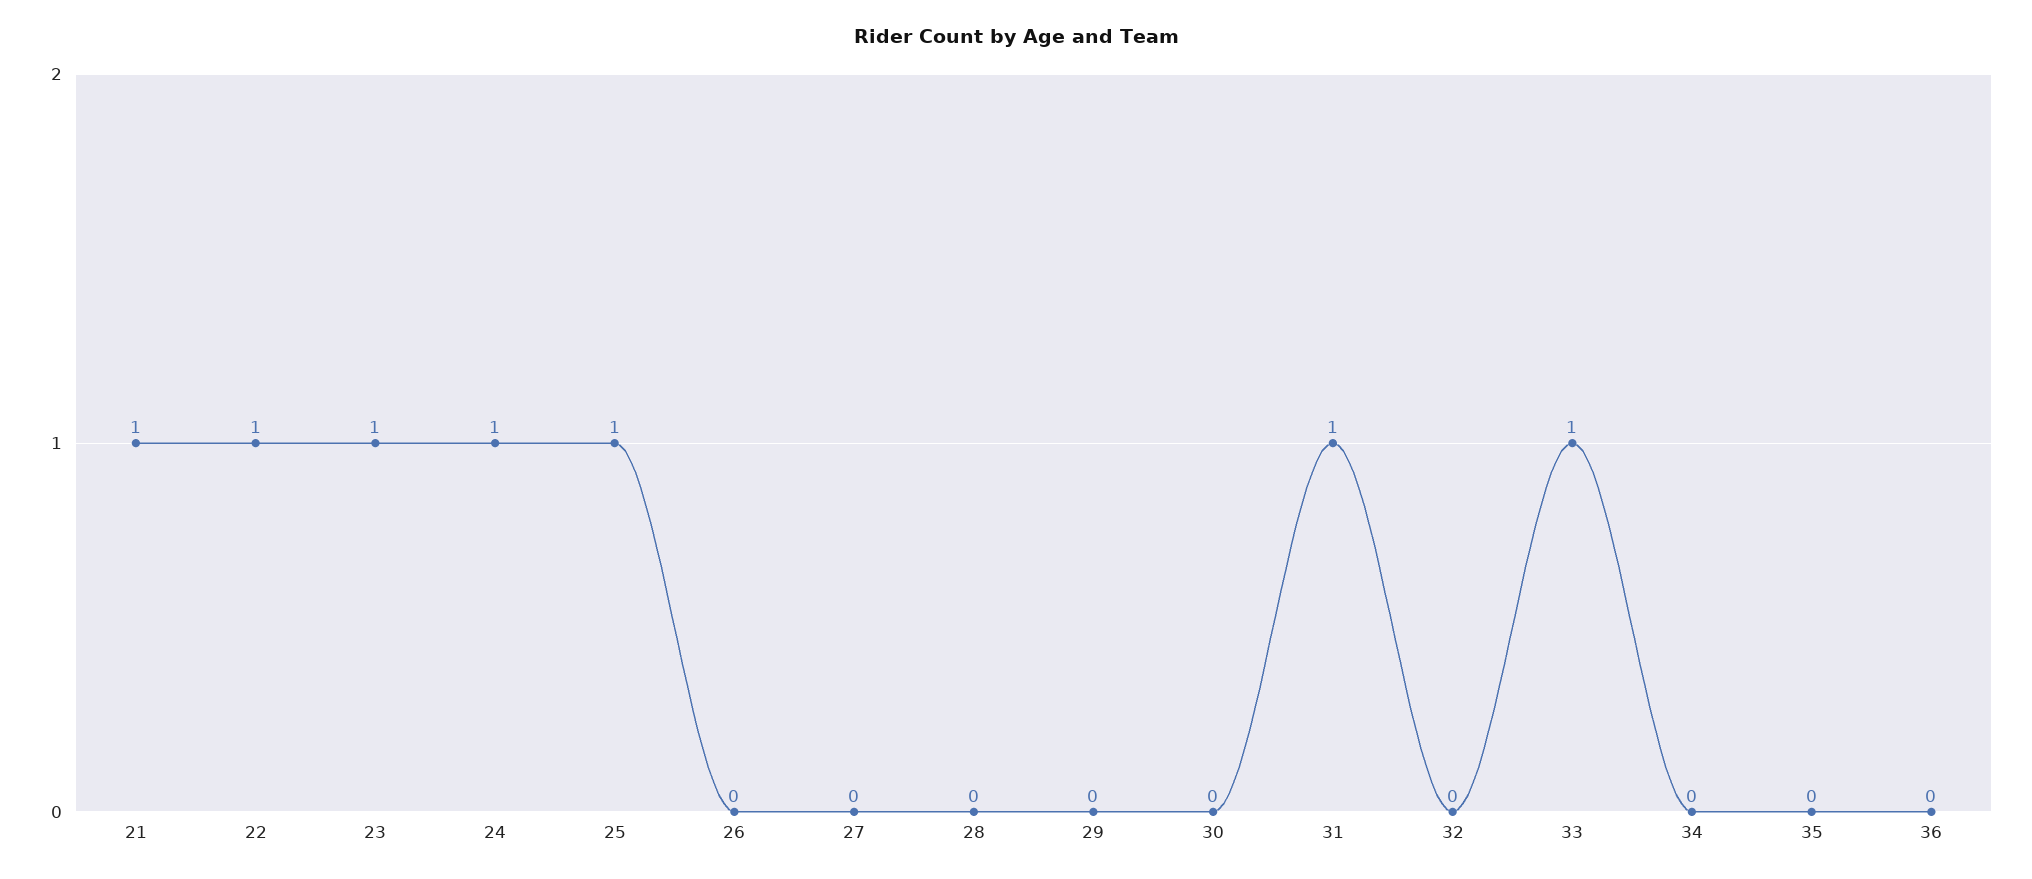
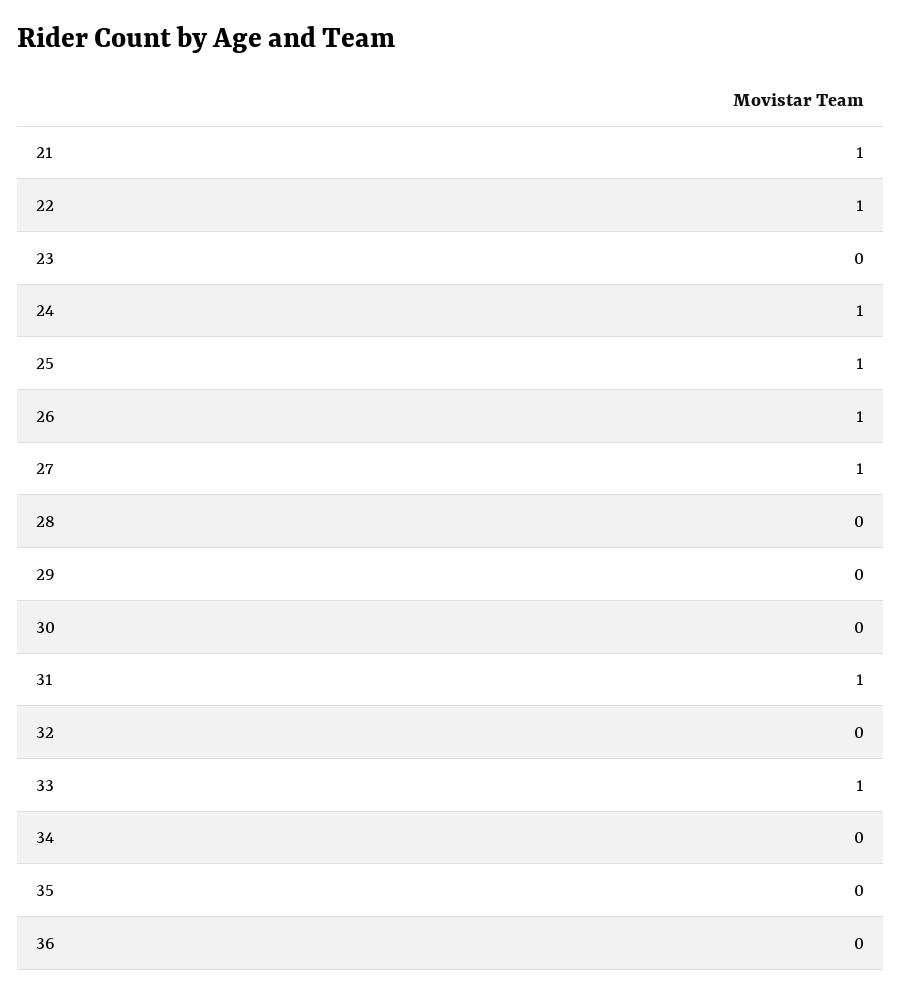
23: 1 -> 0
26: 0 -> 1
27: 0 -> 1

